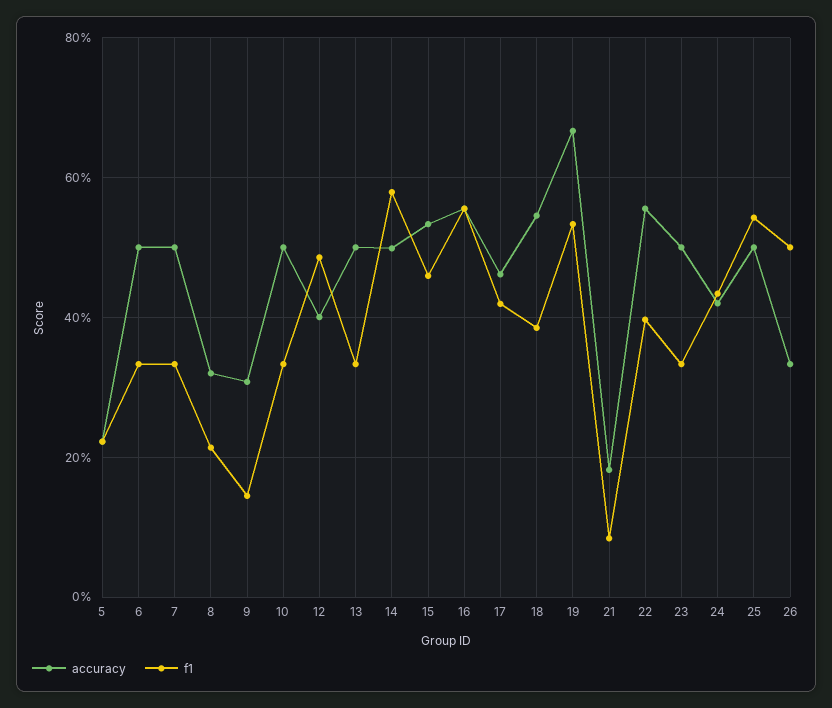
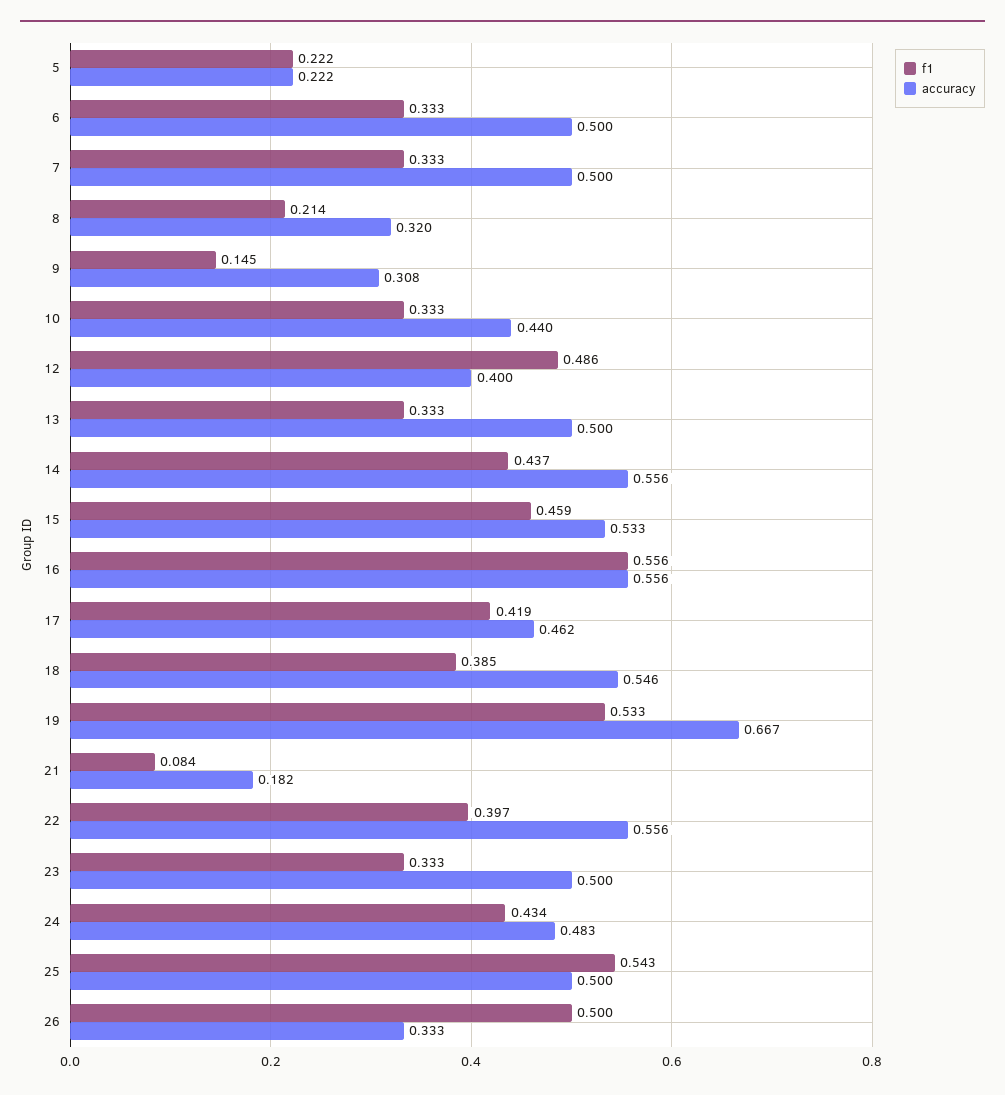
accuracy, 10: 0.5 -> 0.44
accuracy, 14: 0.5 -> 0.556
f1, 14: 0.58 -> 0.437
accuracy, 24: 0.42 -> 0.483

